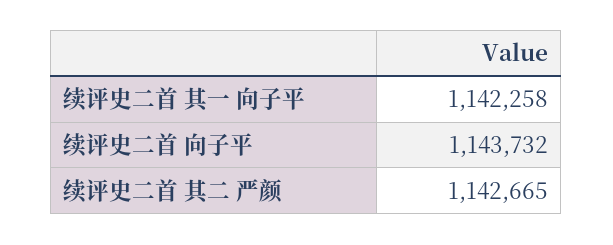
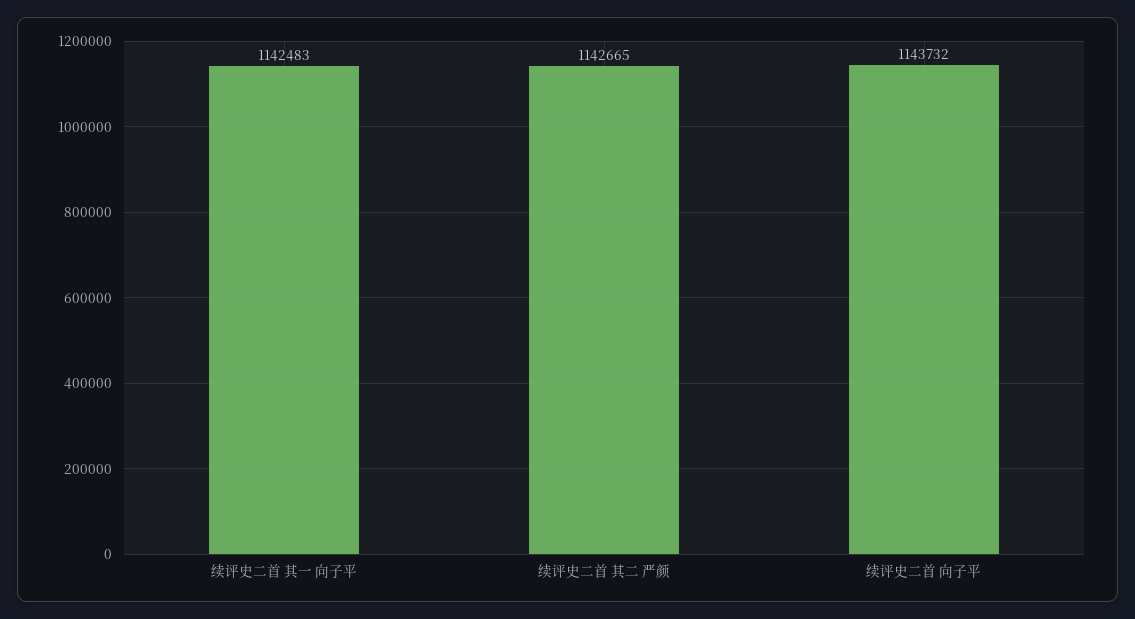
续评史二首 其一 向子平: 1142258 -> 1142483

